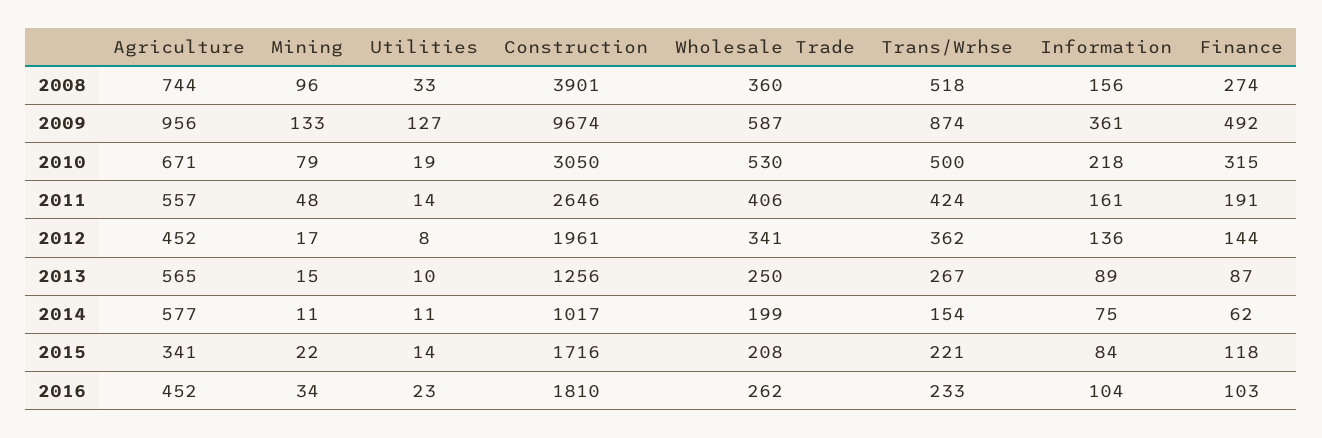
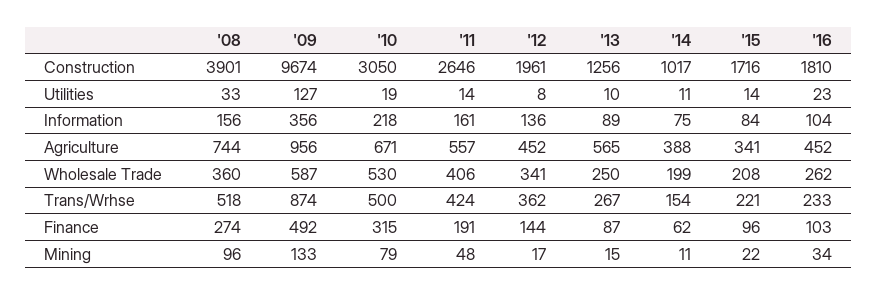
Information, 2009: 361 -> 356
Agriculture, 2014: 577 -> 388
Finance, 2015: 118 -> 96

